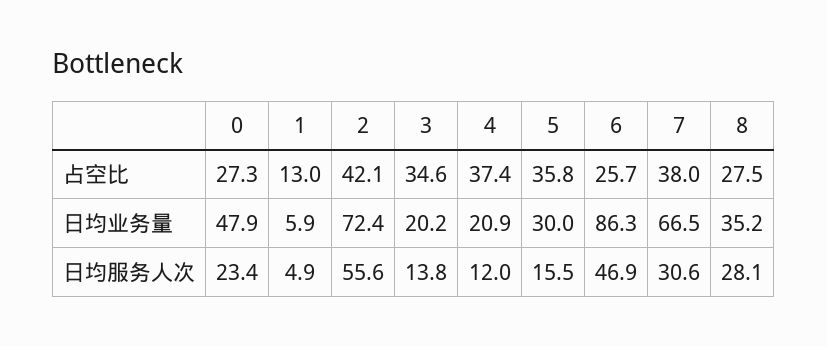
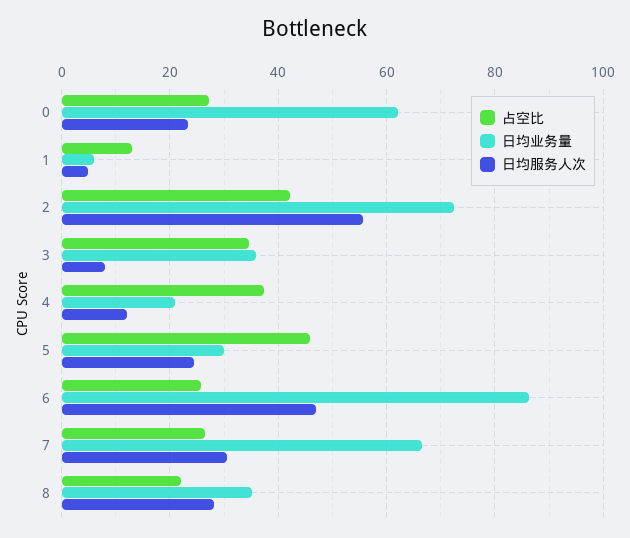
占空比, 5: 35.8 -> 46
占空比, 7: 38 -> 26
占空比, 8: 27.5 -> 22
日均业务量, 0: 47.9 -> 62
日均业务量, 3: 20.2 -> 36
日均服务人次, 3: 13.8 -> 8
日均服务人次, 5: 15.5 -> 24

